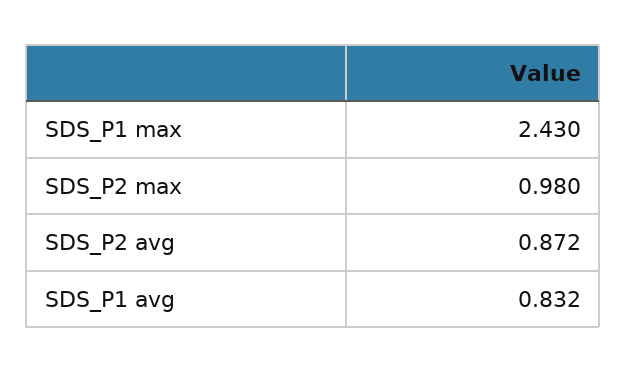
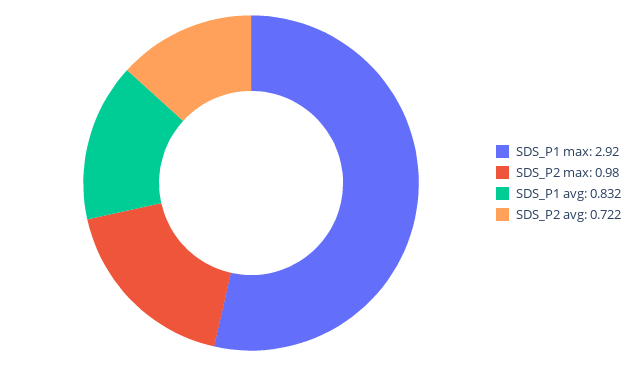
SDS_P1 max: 2.43 -> 2.92
SDS_P2 avg: 0.872 -> 0.722

